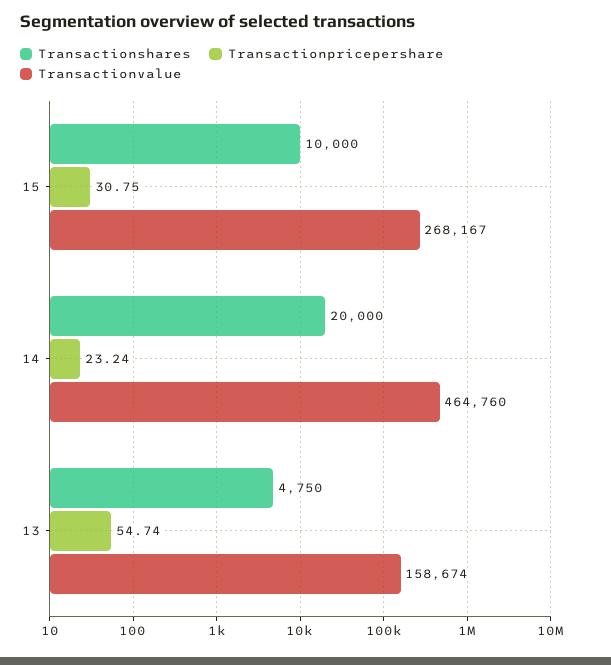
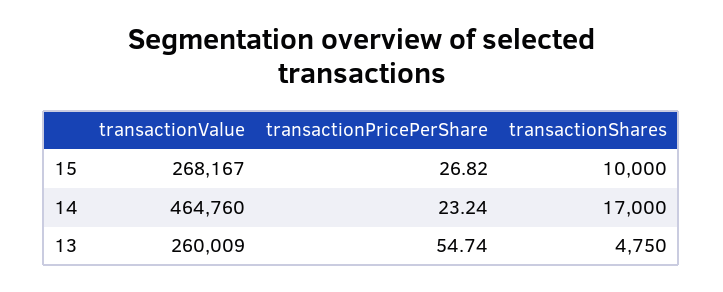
Transactionpricepershare, 15: 30.75 -> 26.82
Transactionshares, 14: 20000 -> 17000
Transactionvalue, 13: 158674 -> 260009

